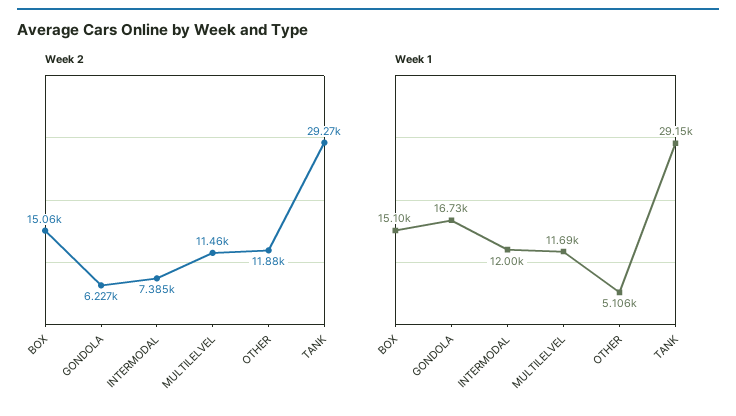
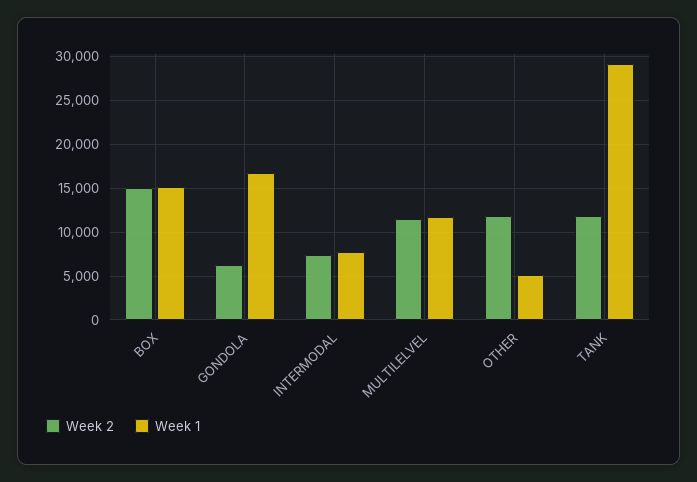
Week 2, TANK: 29270 -> 12000
Week 1, INTERMODAL: 12000 -> 8000

